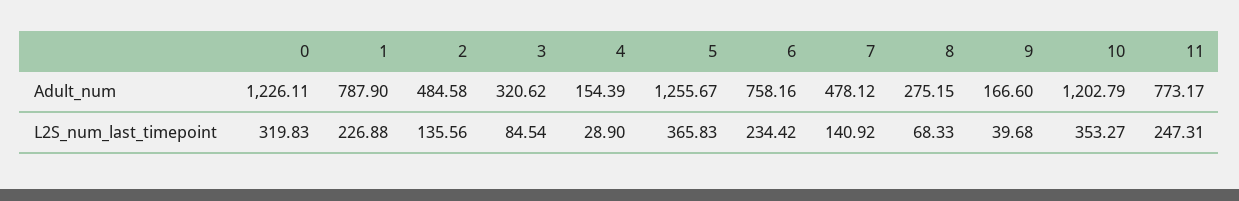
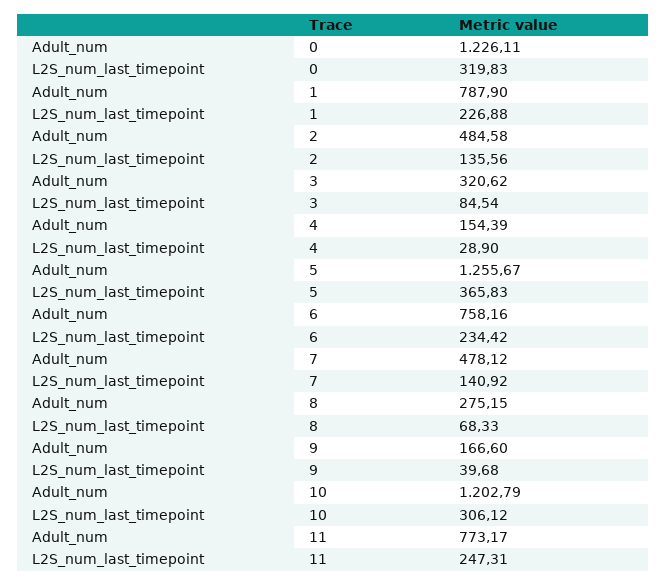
10, L2S_num_last_timepoint: 353.27 -> 306.12

